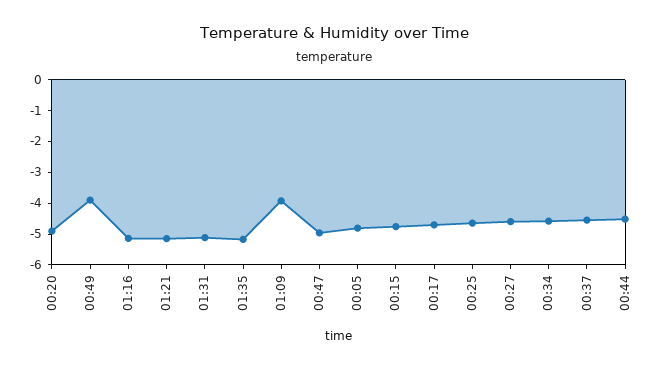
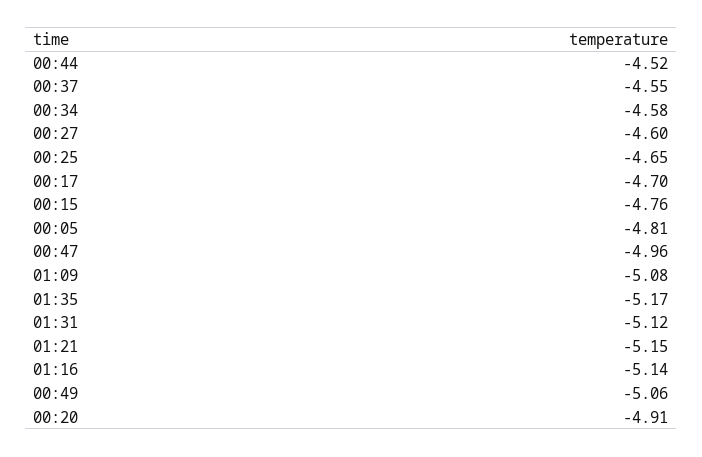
00:49: -4 -> -5.06
01:09: -4 -> -5.08

